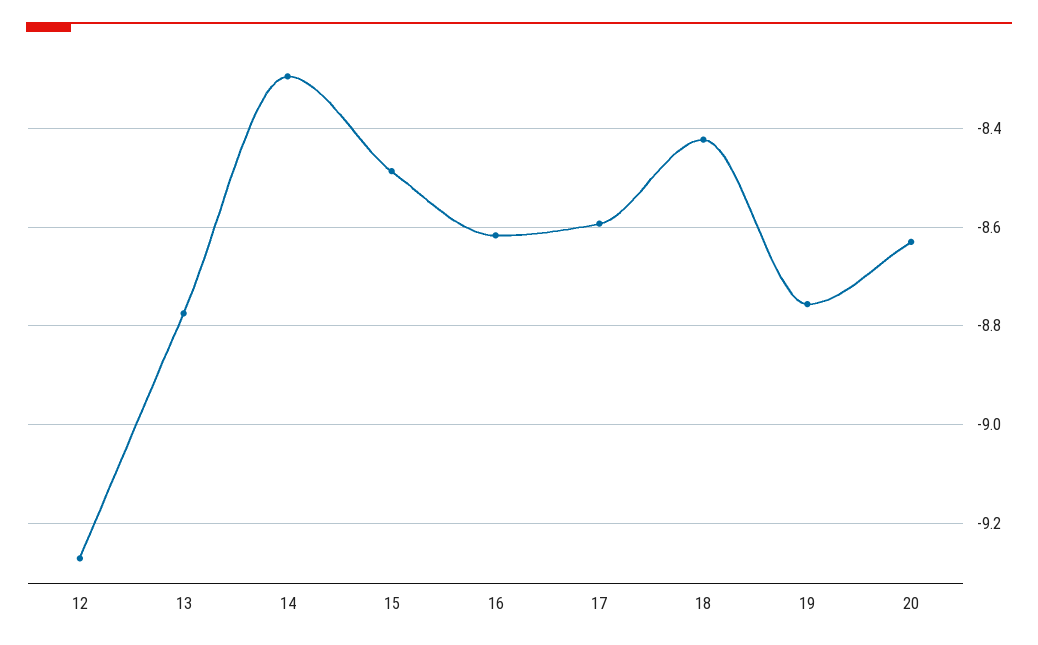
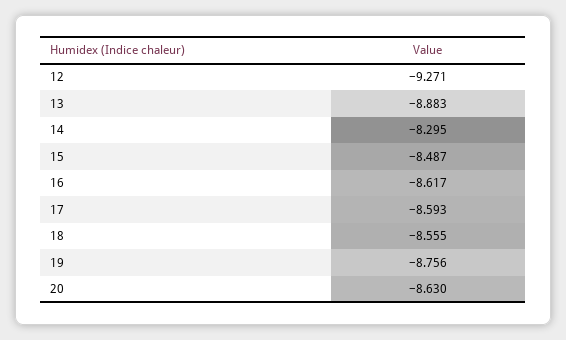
13: -8.78 -> -8.883
18: -8.42 -> -8.555

